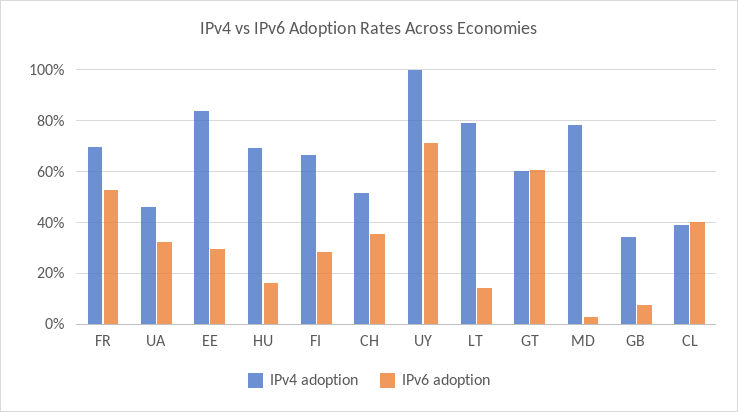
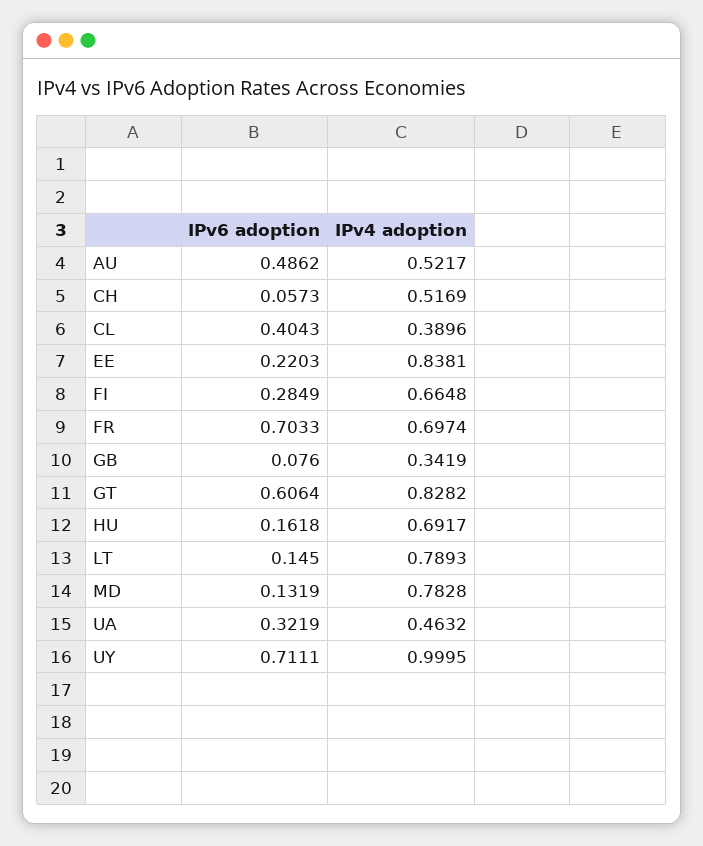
IPv6 adoption, FR: 0.525 -> 0.7033
IPv6 adoption, EE: 0.3 -> 0.2203
IPv6 adoption, CH: 0.35 -> 0.0573
IPv4 adoption, GT: 0.6 -> 0.8282
IPv6 adoption, MD: 0.025 -> 0.1319
IPv6 adoption, AU: none -> 0.4862
IPv4 adoption, AU: none -> 0.5217

